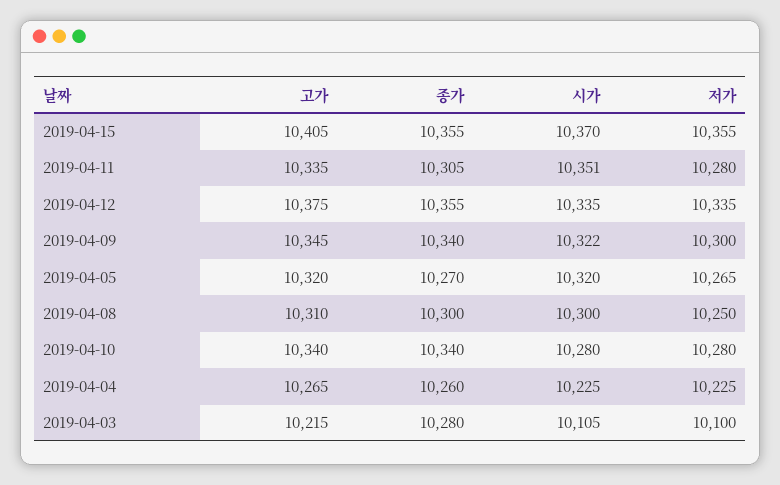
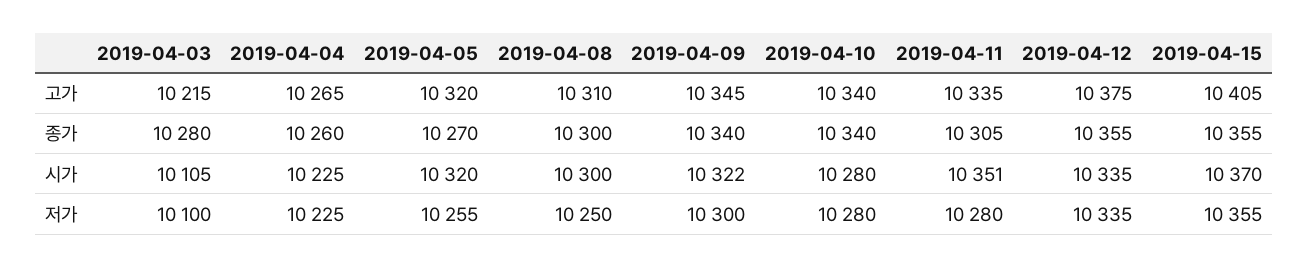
저가, 2019-04-05: 10265 -> 10255

